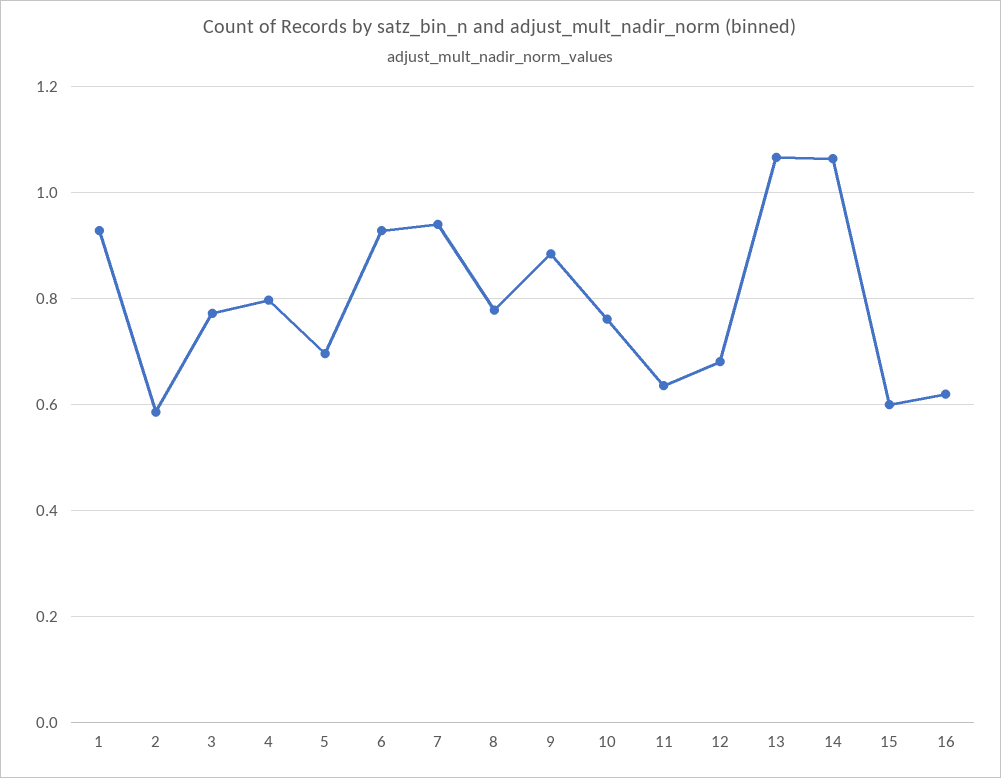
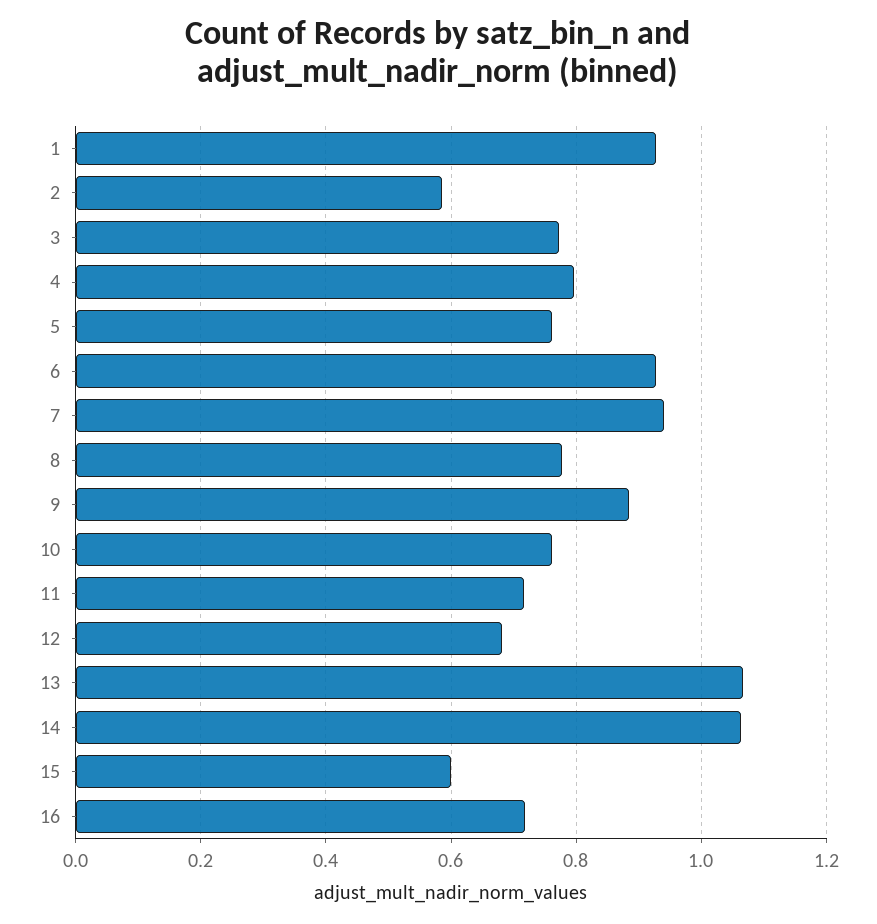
5: 0.7 -> 0.76
11: 0.64 -> 0.72
16: 0.62 -> 0.72

